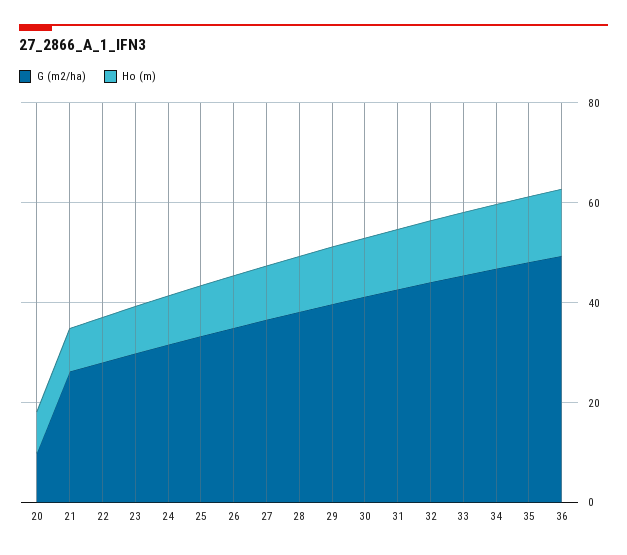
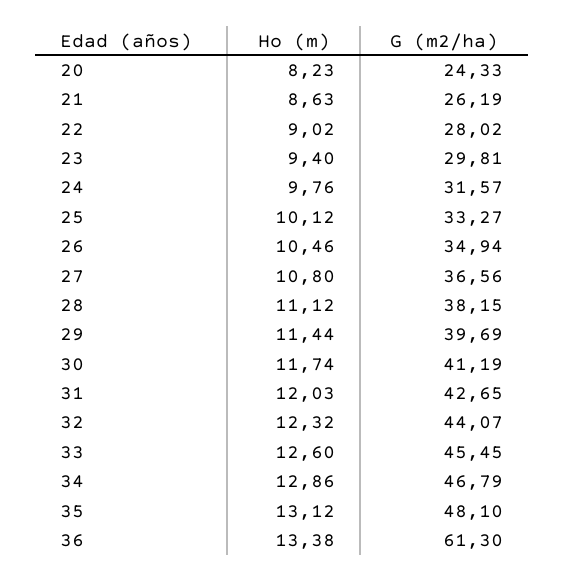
G (m2/ha), 20: 10 -> 24.33
G (m2/ha), 36: 50 -> 61.3

